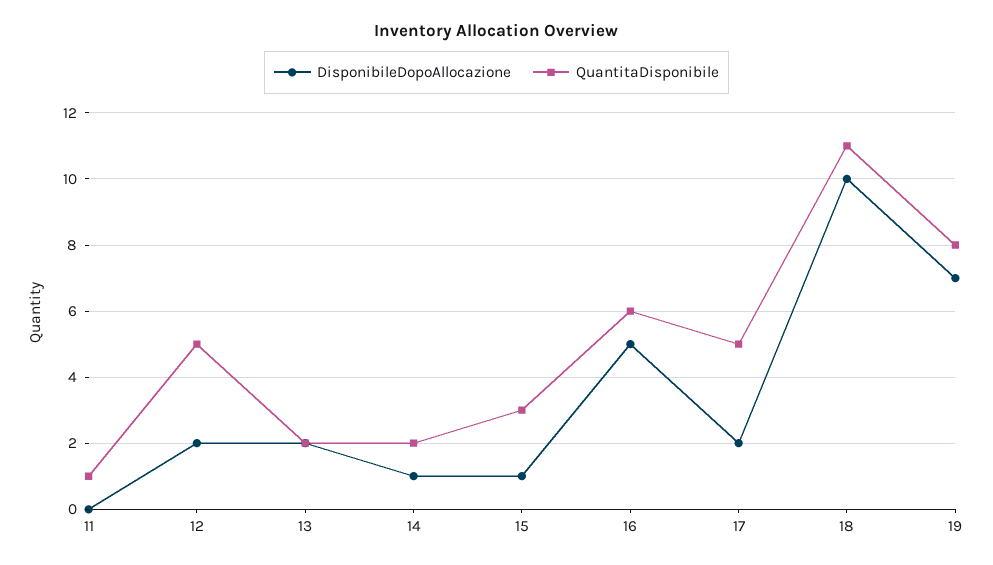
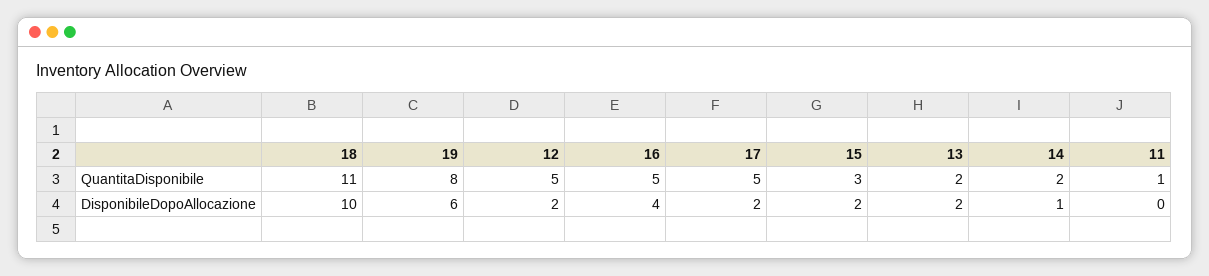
DisponibileDopoAllocazione, 15: 1 -> 2
DisponibileDopoAllocazione, 16: 5 -> 4
QuantitaDisponibile, 16: 6 -> 5
DisponibileDopoAllocazione, 19: 7 -> 6

